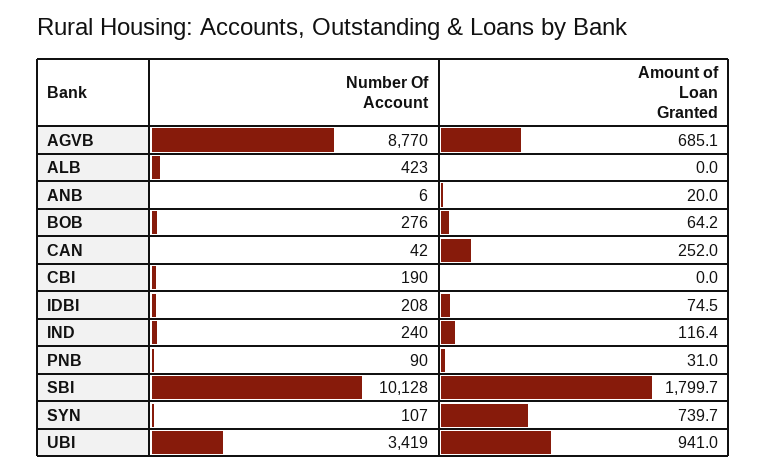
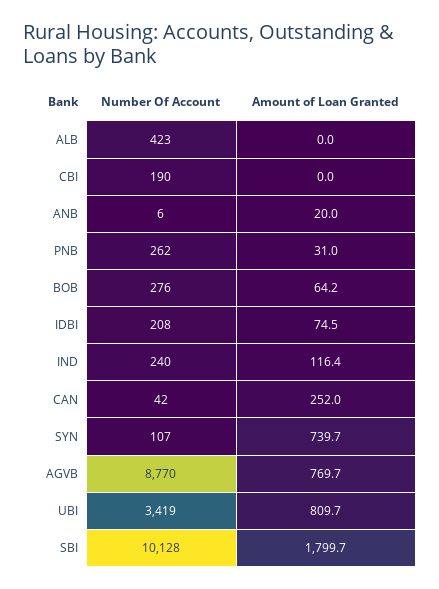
Amount of Loan Granted, AGVB: 685.1 -> 769.7
Number Of Account, PNB: 90 -> 262
Amount of Loan Granted, UBI: 941 -> 809.7

